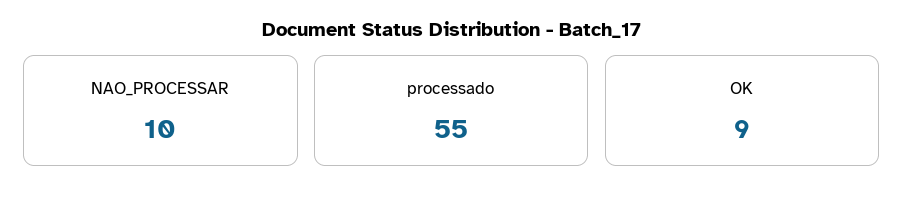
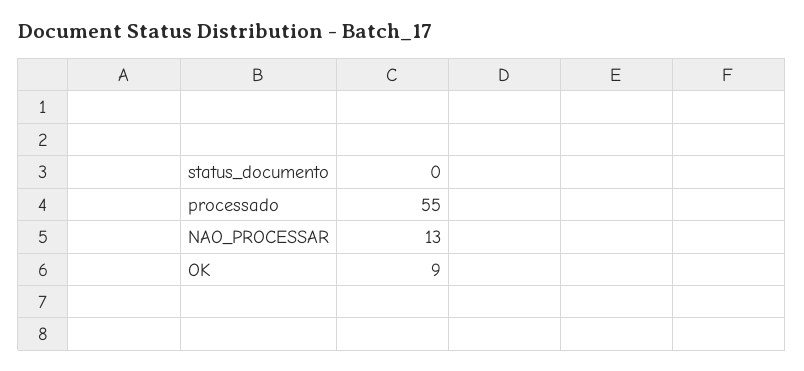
NAO_PROCESSAR: 10 -> 13

